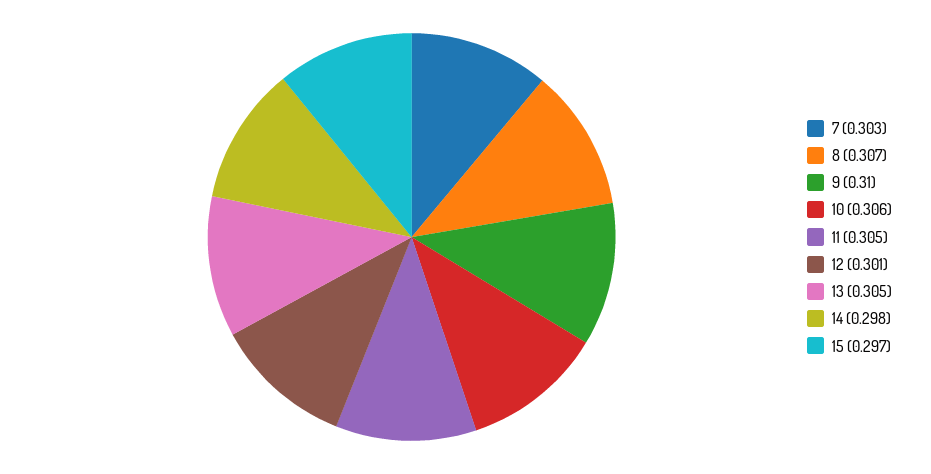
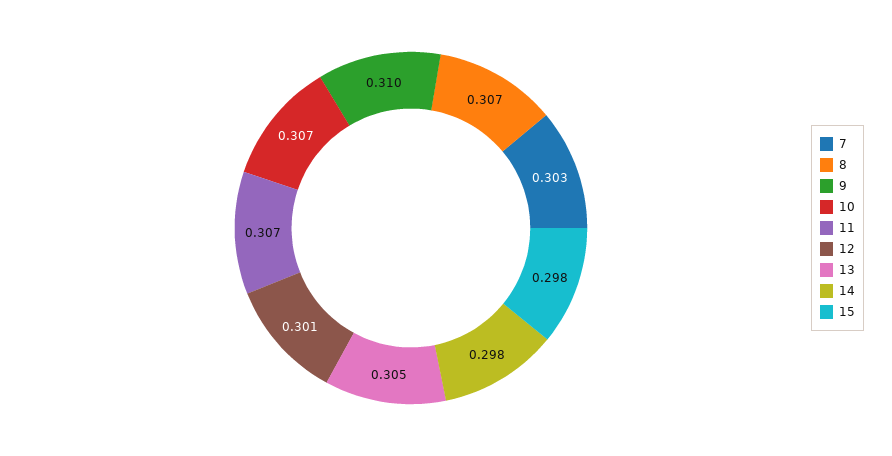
10: 0.306 -> 0.307
11: 0.305 -> 0.307
15: 0.297 -> 0.298

